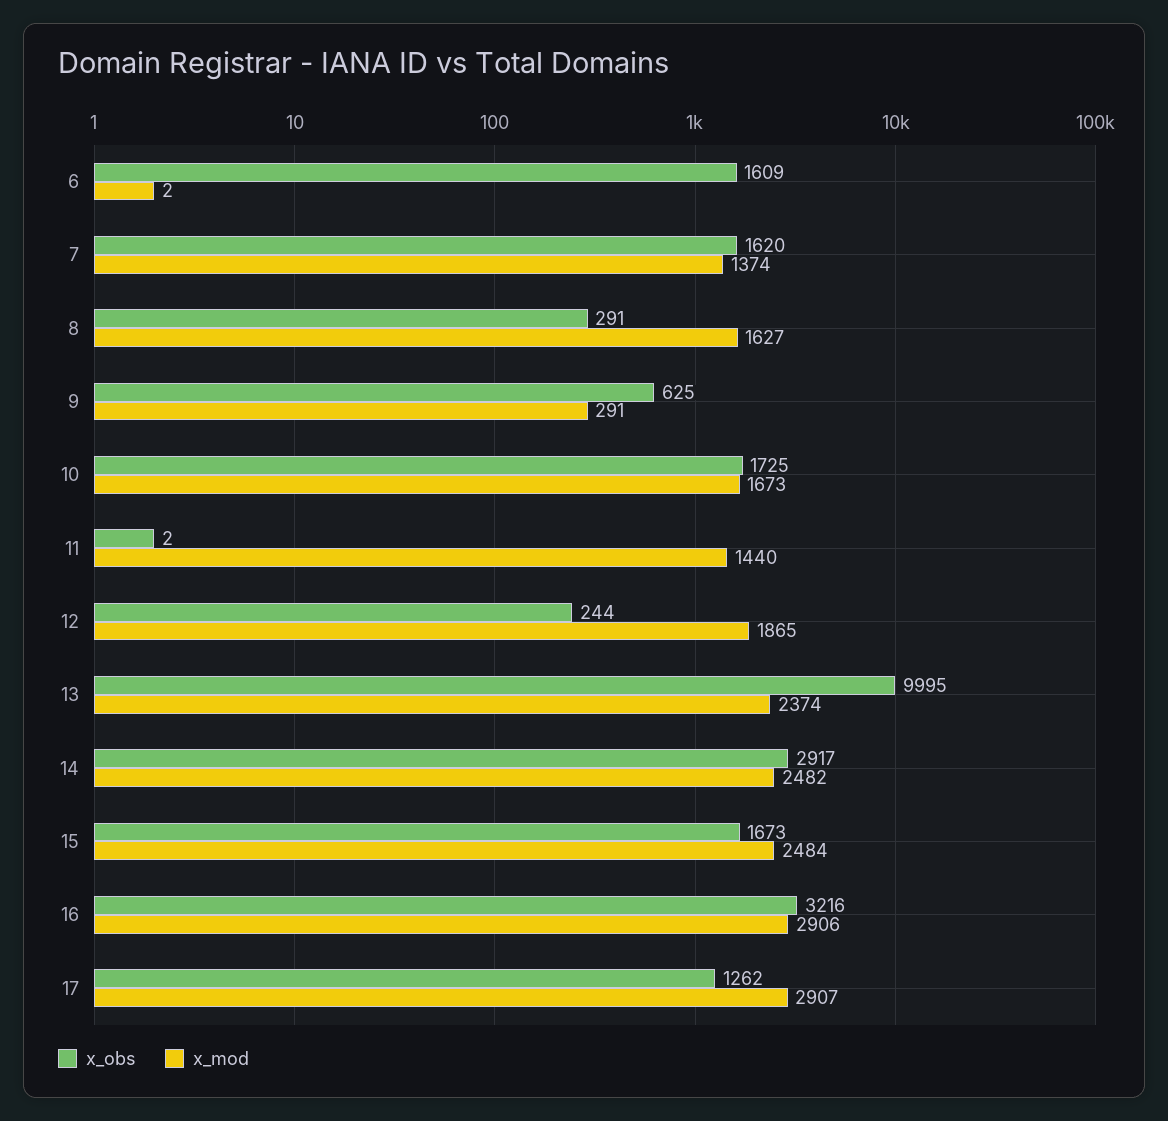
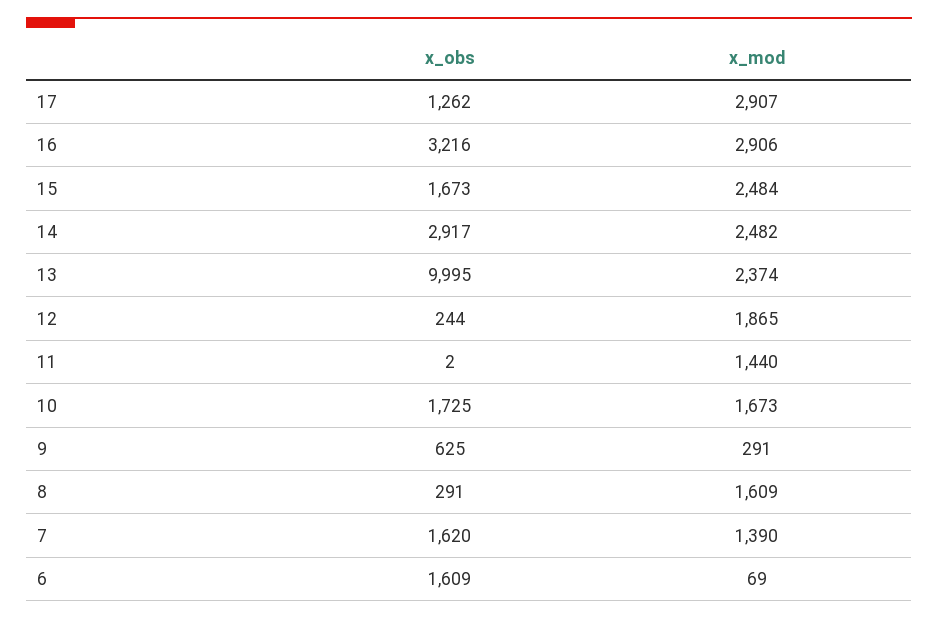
x_mod, 6: 2 -> 69
x_mod, 7: 1374 -> 1390
x_mod, 8: 1627 -> 1609

